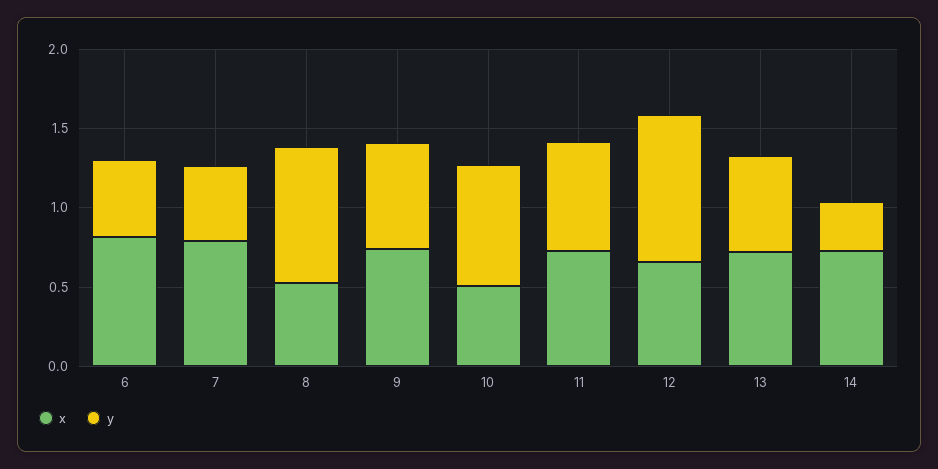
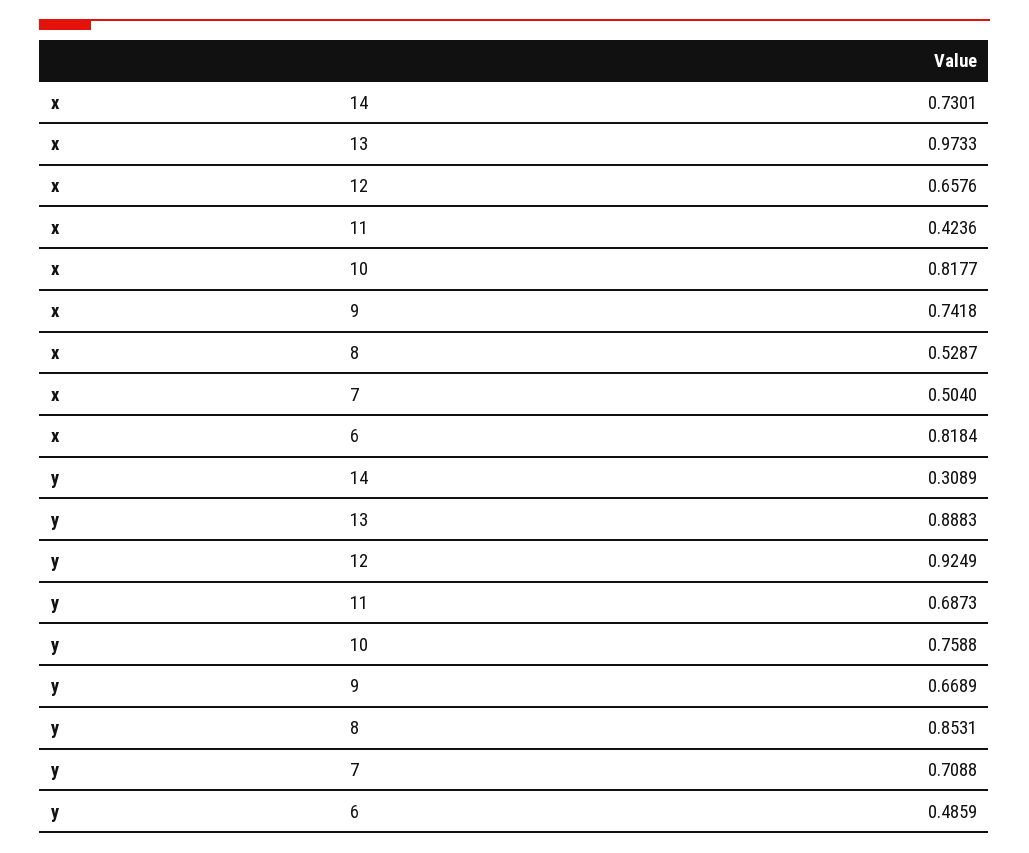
x, 7: 0.8 -> 0.504
y, 7: 0.5 -> 0.7088
x, 10: 0.5 -> 0.8177
x, 11: 0.7 -> 0.4236
x, 13: 0.7 -> 0.9733
y, 13: 0.6 -> 0.8883

